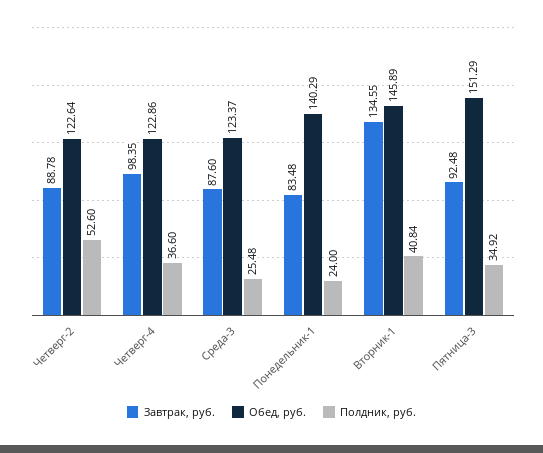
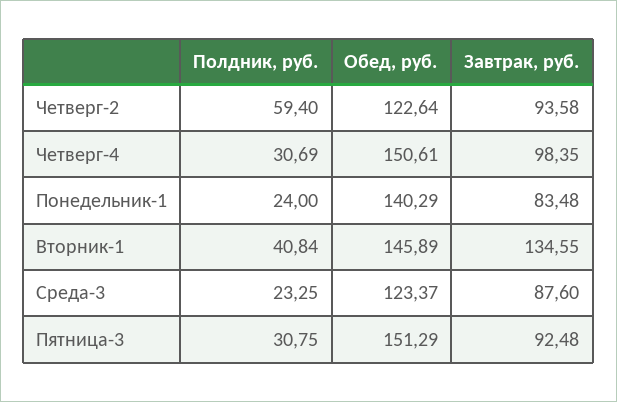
Завтрак, руб., Четверг-2: 88.78 -> 93.58
Полдник, руб., Четверг-2: 52.6 -> 59.4
Обед, руб., Четверг-4: 122.86 -> 150.61
Полдник, руб., Четверг-4: 36.6 -> 30.69
Полдник, руб., Среда-3: 25.48 -> 23.25
Полдник, руб., Пятница-3: 34.92 -> 30.75

